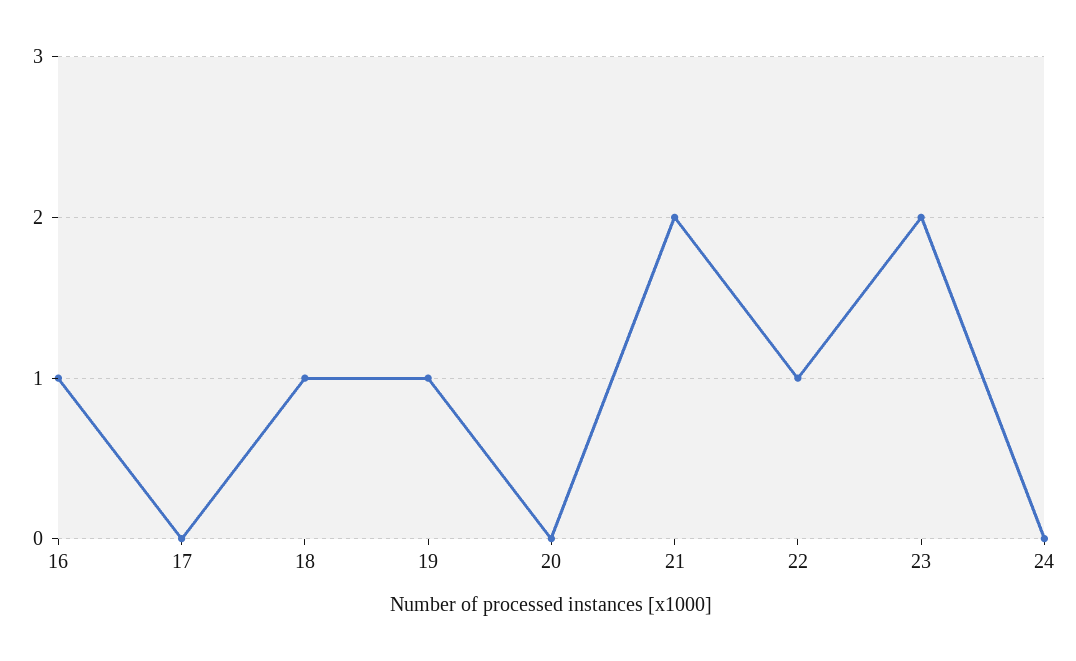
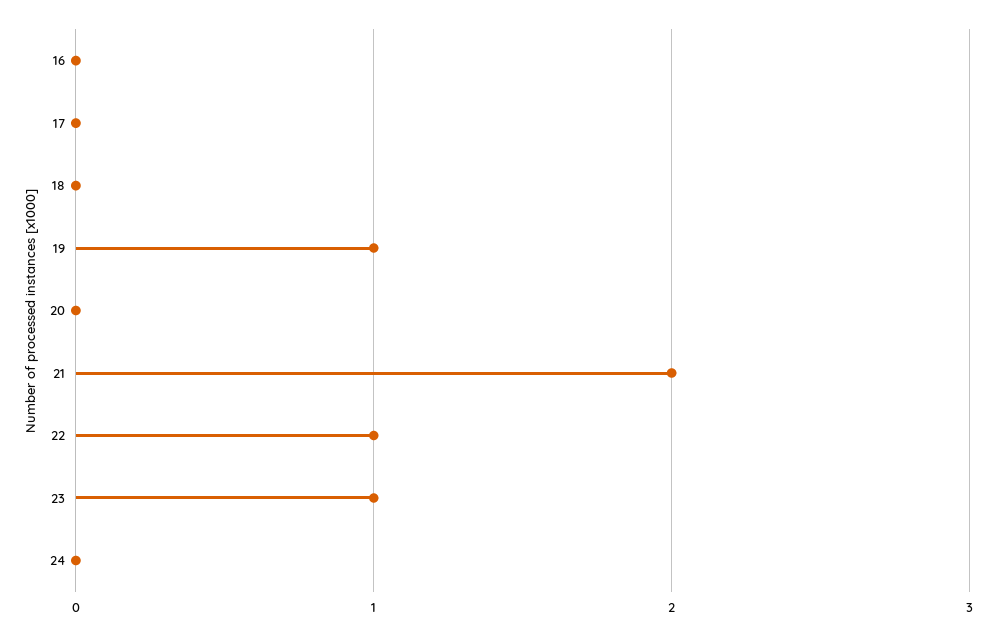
16: 1 -> 0
18: 1 -> 0
23: 2 -> 1

